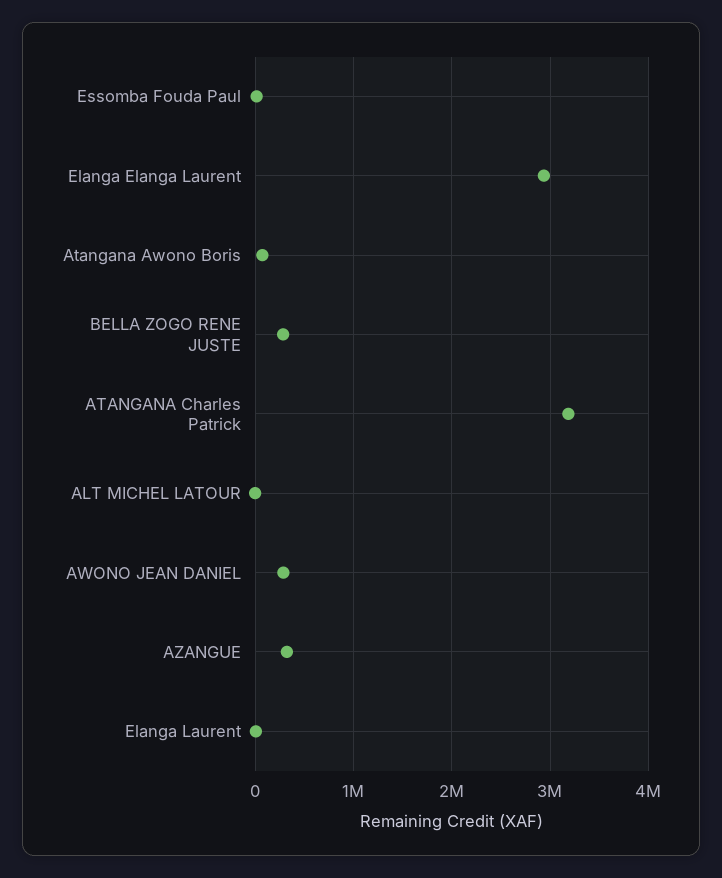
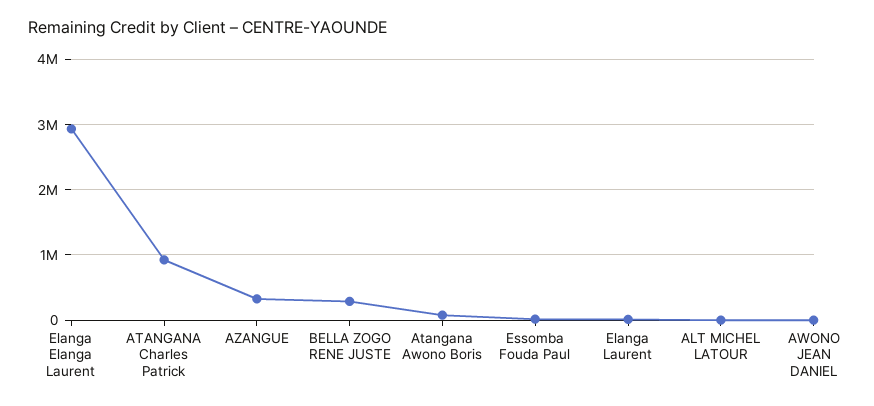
ATANGANA Charles Patrick: 3200000 -> 900000
AWONO JEAN DANIEL: 300000 -> 0

